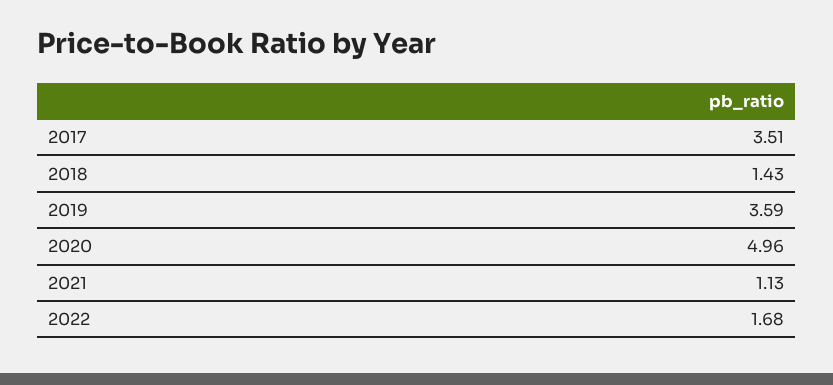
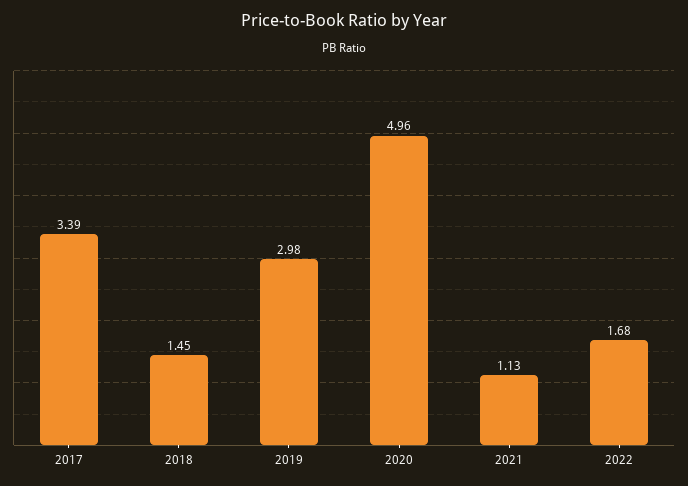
2017: 3.51 -> 3.39
2018: 1.43 -> 1.45
2019: 3.59 -> 2.98

